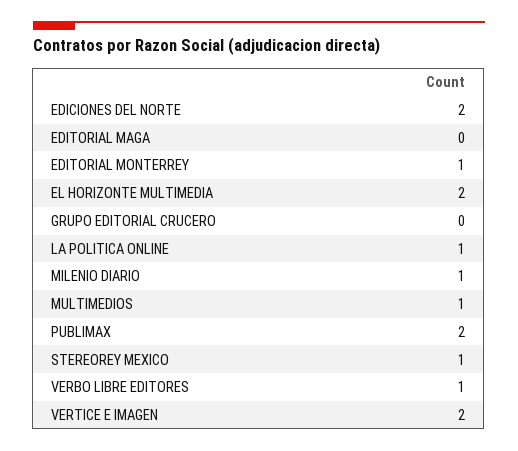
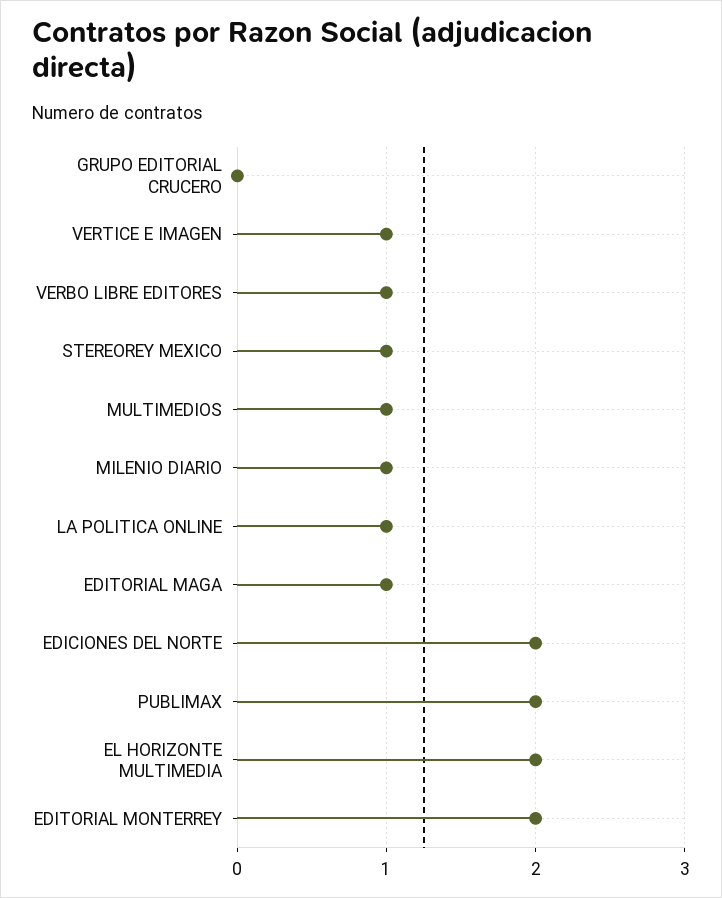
EDITORIAL MAGA: 0 -> 1
EDITORIAL MONTERREY: 1 -> 2
VERTICE E IMAGEN: 2 -> 1

